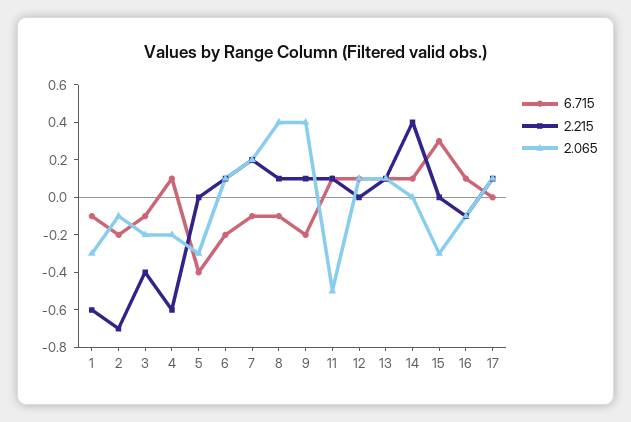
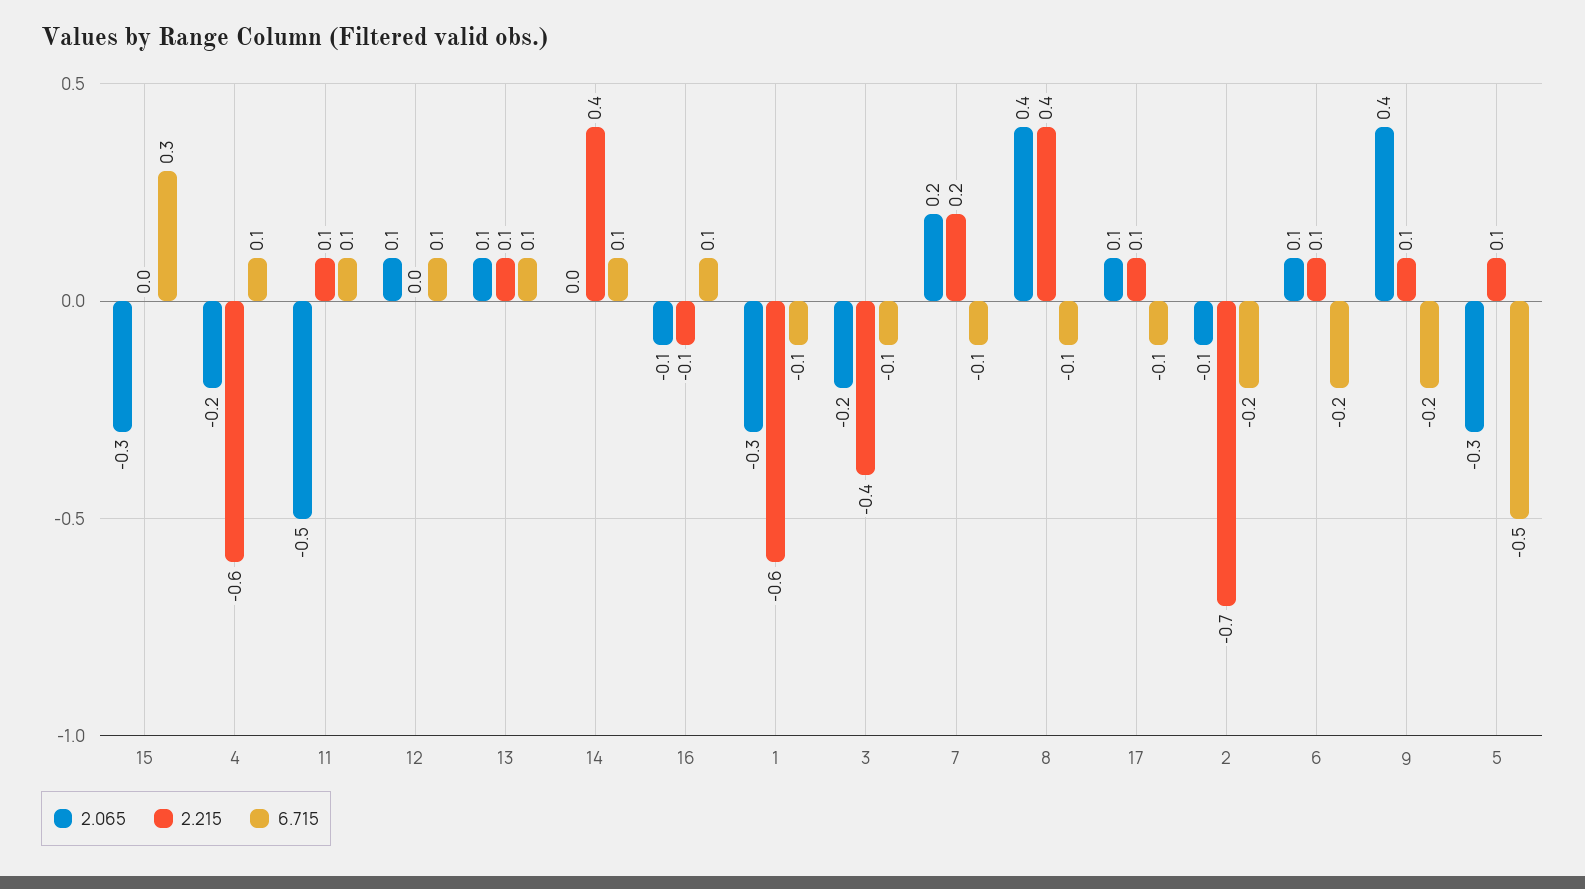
6.715, 5: -0.4 -> -0.5
2.215, 5: 0 -> 0.1
2.215, 8: 0.1 -> 0.4
6.715, 17: 0 -> -0.1

